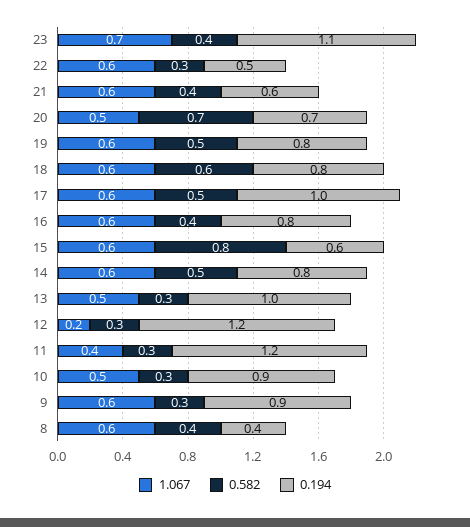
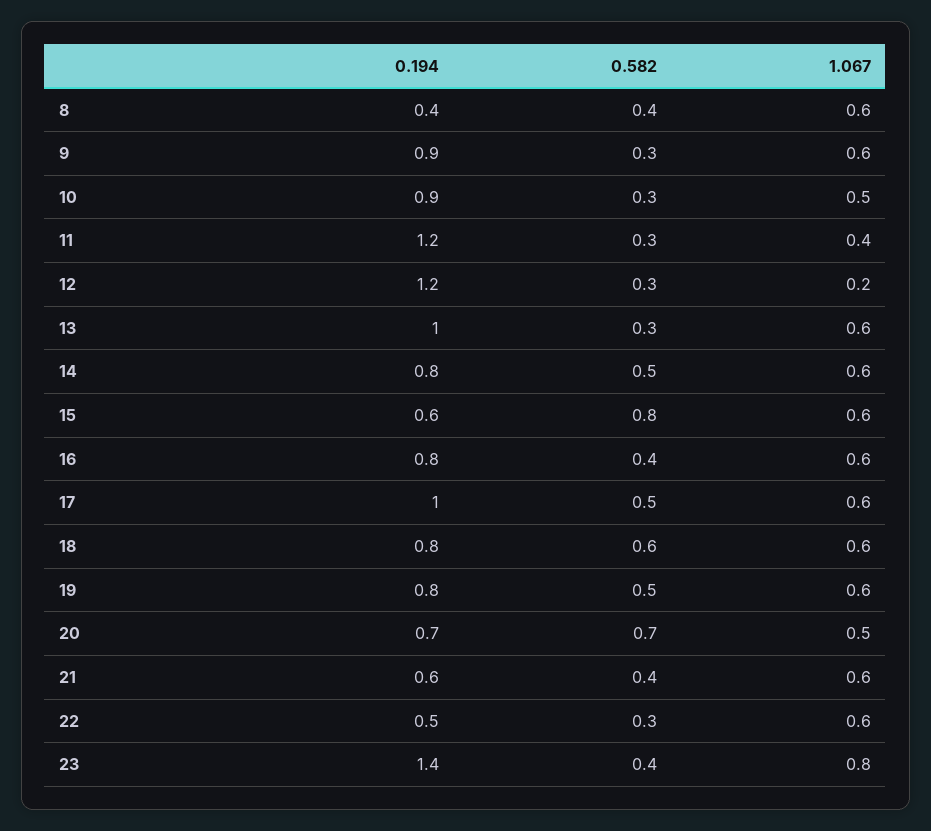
1.067, 23: 0.7 -> 0.8
0.194, 23: 1.1 -> 1.4
1.067, 13: 0.5 -> 0.6

